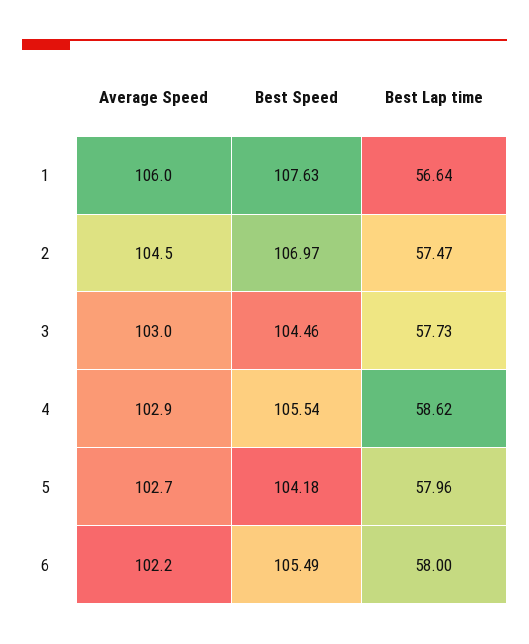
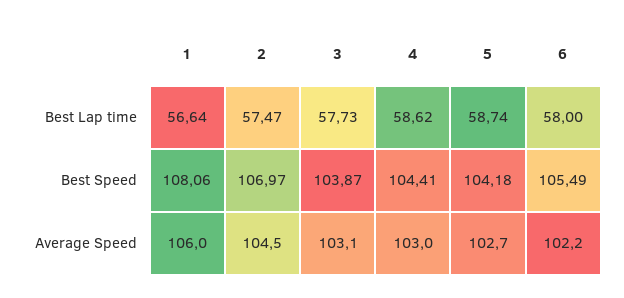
Best Speed, 1: 107.63 -> 108.06
Average Speed, 3: 103 -> 103.1
Best Speed, 3: 104.46 -> 103.87
Average Speed, 4: 102.9 -> 103
Best Speed, 4: 105.54 -> 104.41
Best Lap time, 5: 57.96 -> 58.74

